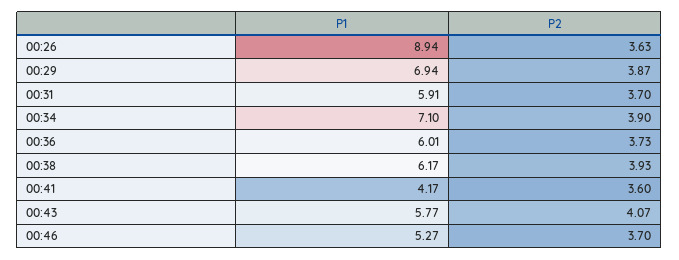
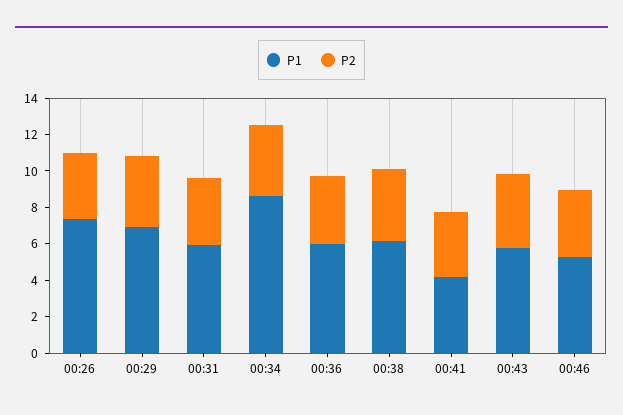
P1, 00:26: 8.94 -> 7.5
P1, 00:34: 7.1 -> 8.5

